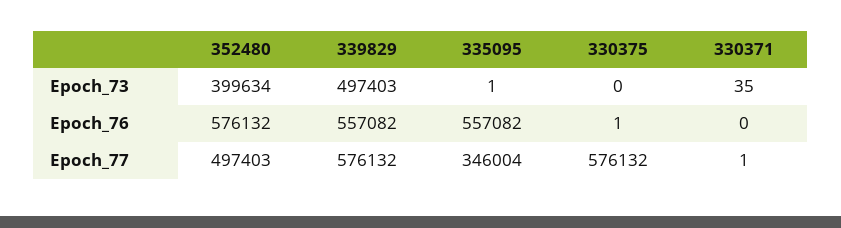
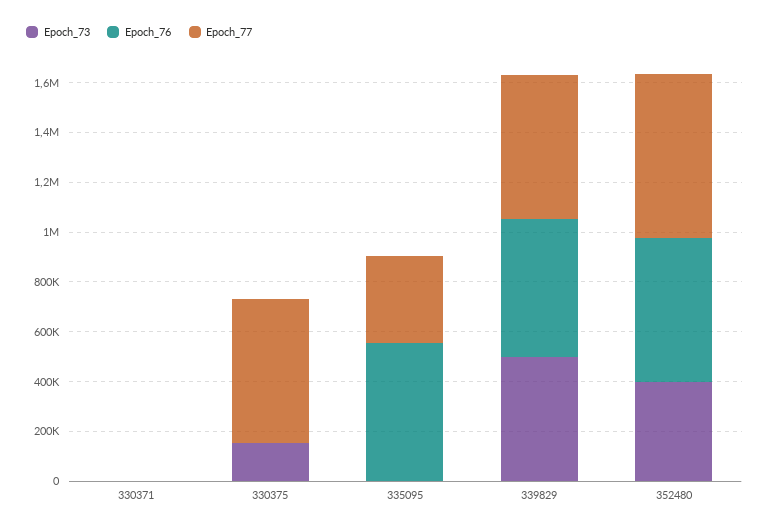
Epoch_73, 330375: 0 -> 150000
Epoch_77, 352480: 497403 -> 650000

